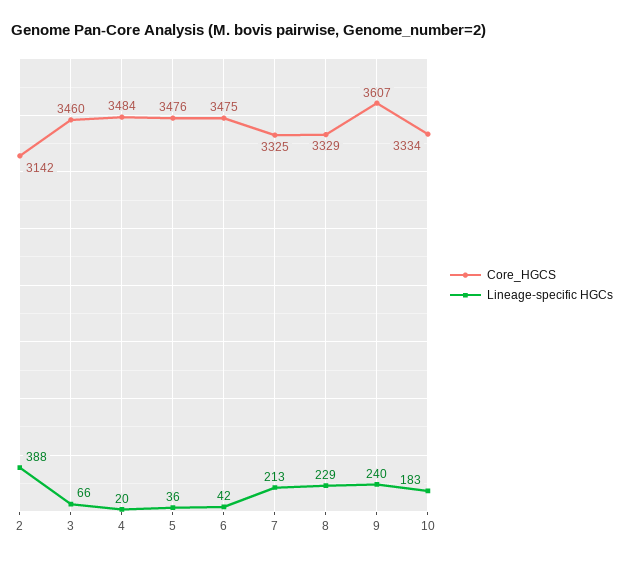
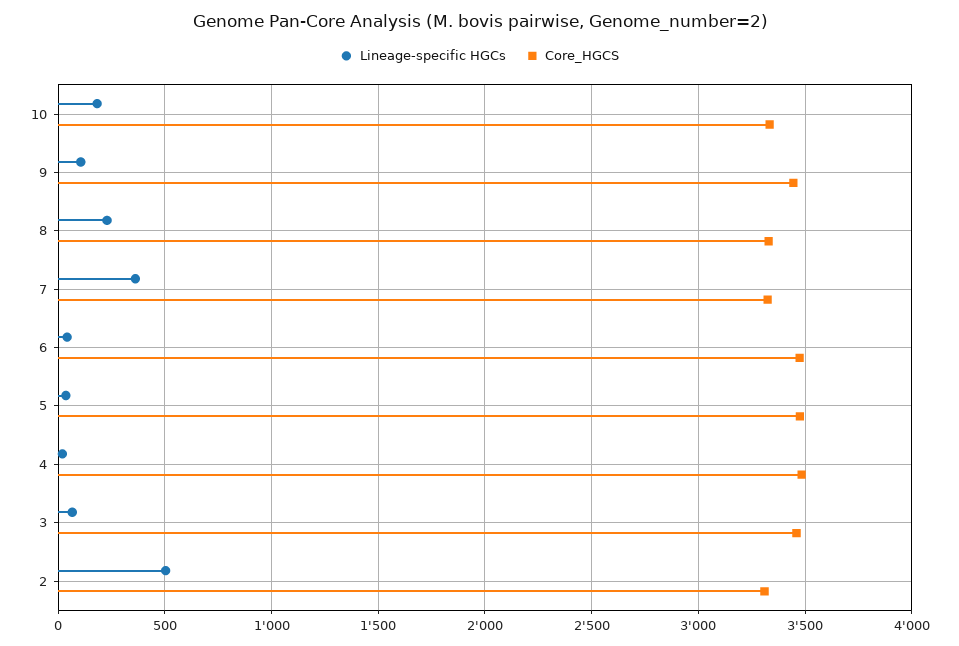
Core_HGCS, 2: 3142 -> 3300
Lineage-specific HGCs, 2: 388 -> 500
Lineage-specific HGCs, 7: 213 -> 350
Core_HGCS, 9: 3607 -> 3450
Lineage-specific HGCs, 9: 240 -> 100

